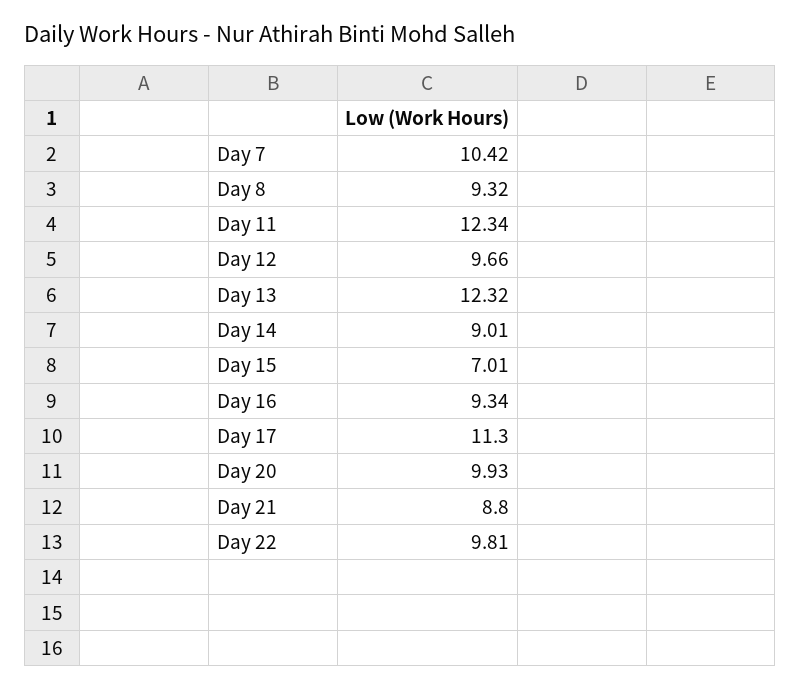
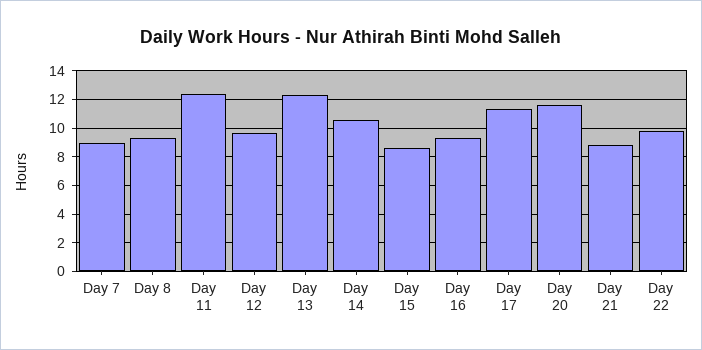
Day 7: 10.42 -> 9
Day 14: 9.01 -> 10.5
Day 15: 7.01 -> 8.5
Day 20: 9.93 -> 11.5

